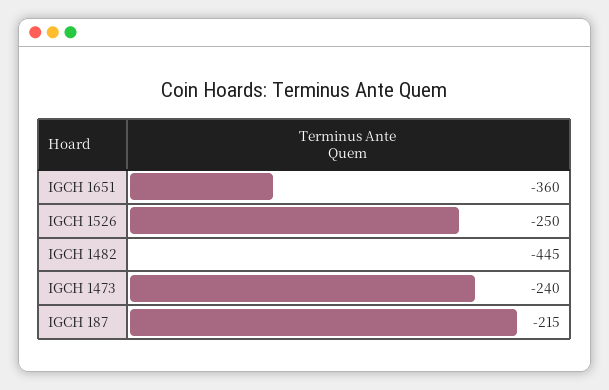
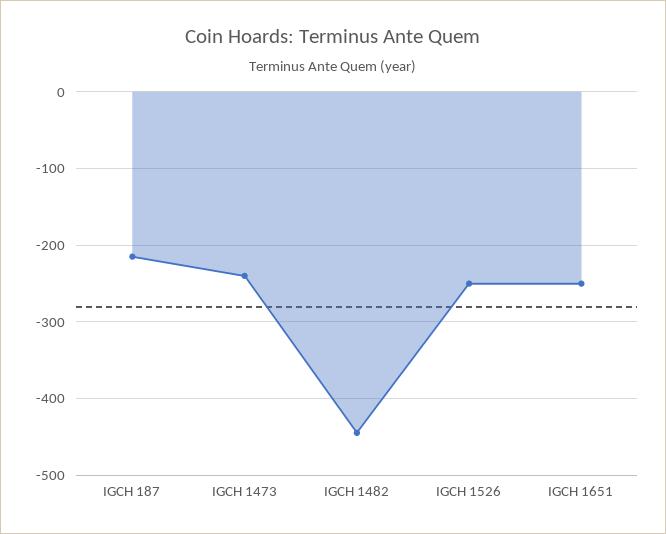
IGCH 1651: -360 -> -250

